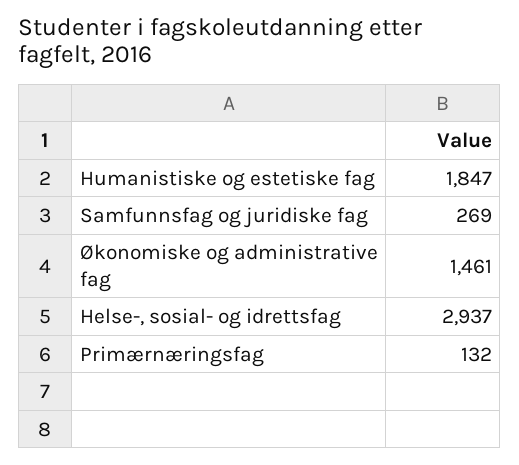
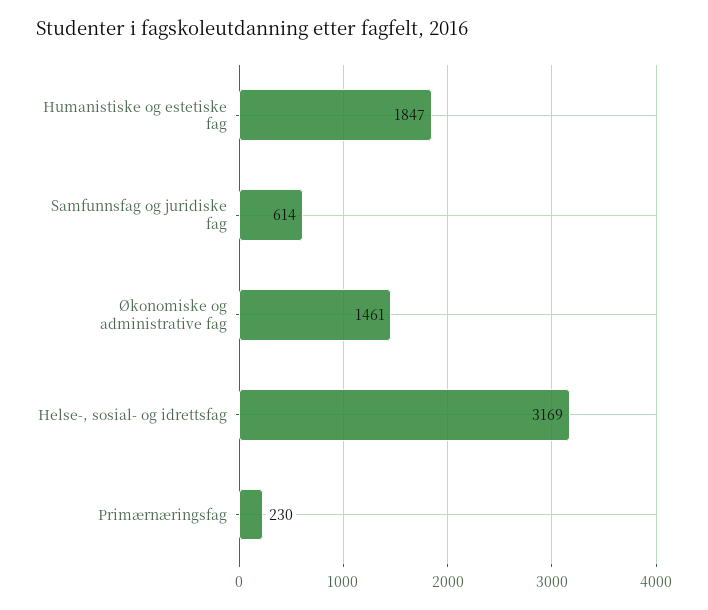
Samfunnsfag og juridiske fag: 269 -> 614
Helse-, sosial- og idrettsfag: 2937 -> 3169
Primærnæringsfag: 132 -> 230

